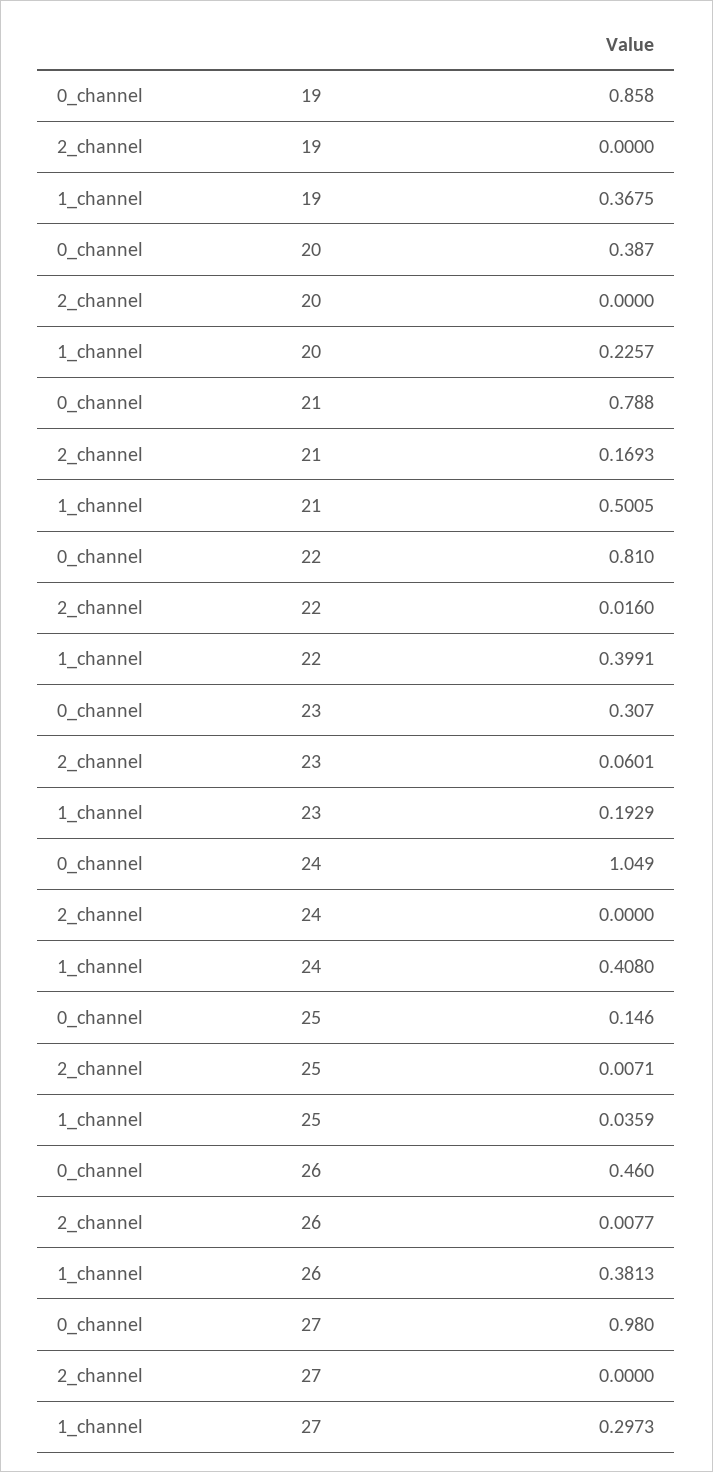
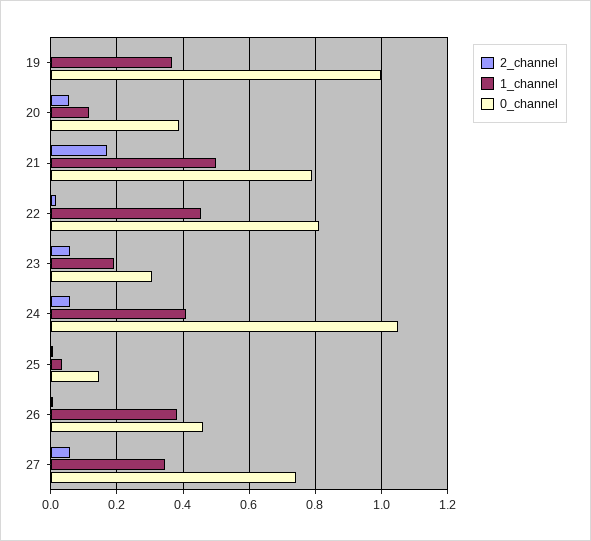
0_channel, 19: 0.858 -> 1
2_channel, 20: 0 -> 0.06
1_channel, 20: 0.2257 -> 0.12
1_channel, 22: 0.3991 -> 0.46
2_channel, 24: 0 -> 0.06
0_channel, 27: 0.98 -> 0.74
2_channel, 27: 0 -> 0.06
1_channel, 27: 0.2973 -> 0.34

